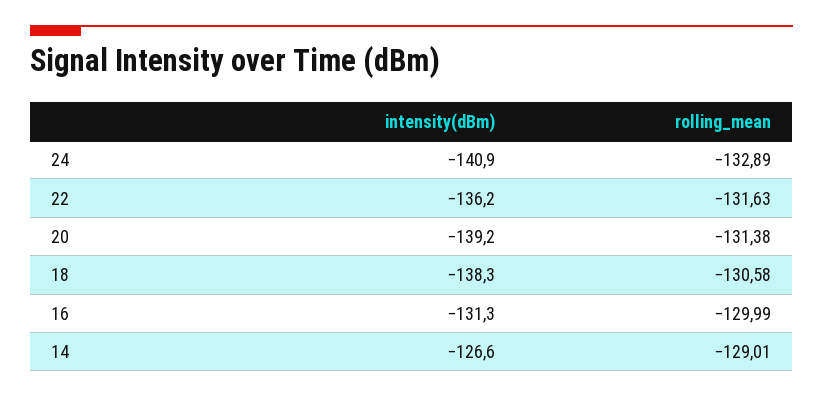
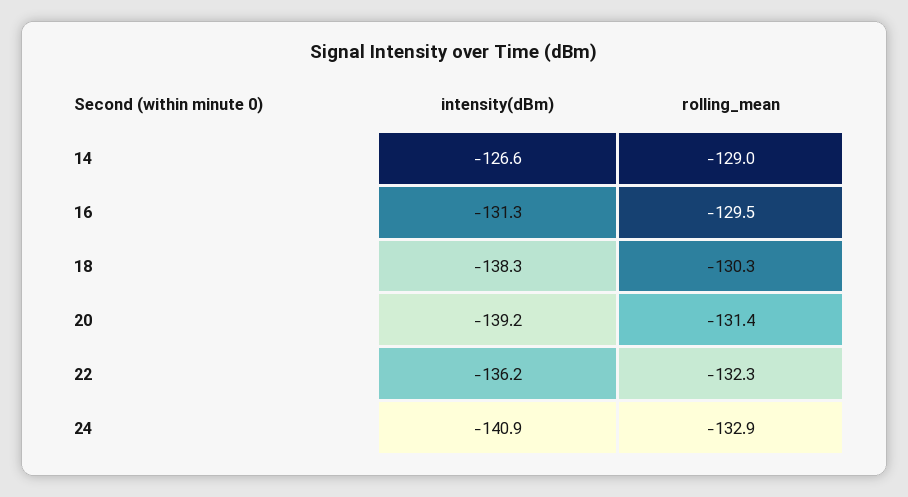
rolling_mean, 22: -131.63 -> -132.3
rolling_mean, 18: -130.58 -> -130.3
rolling_mean, 16: -129.99 -> -129.5

